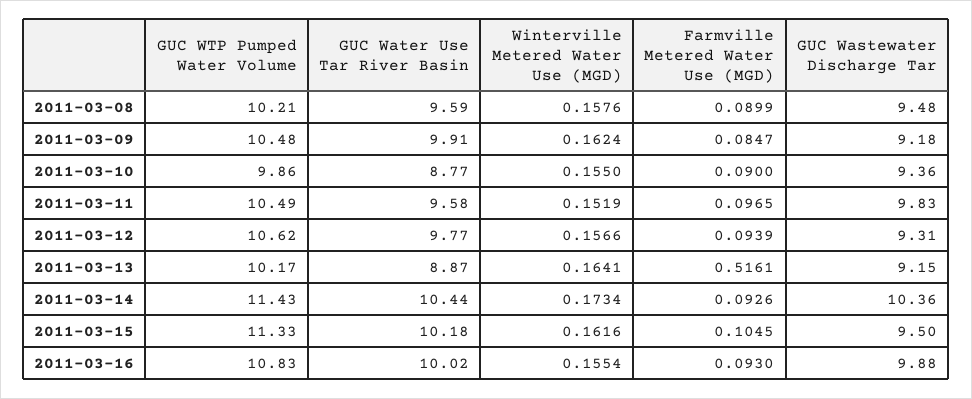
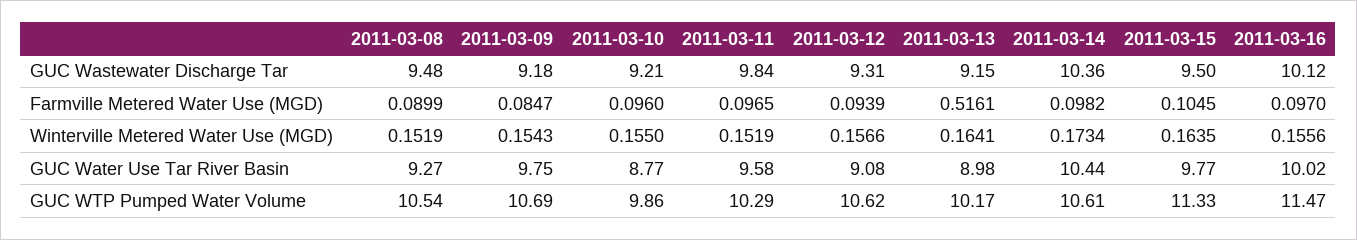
GUC WTP Pumped Water Volume, 2011-03-08: 10.21 -> 10.54
GUC Water Use Tar River Basin, 2011-03-08: 9.59 -> 9.27
Winterville Metered Water Use (MGD), 2011-03-08: 0.1576 -> 0.1519
GUC WTP Pumped Water Volume, 2011-03-09: 10.48 -> 10.69
GUC Water Use Tar River Basin, 2011-03-09: 9.91 -> 9.75
Winterville Metered Water Use (MGD), 2011-03-09: 0.1624 -> 0.1543
Farmville Metered Water Use (MGD), 2011-03-10: 0.09 -> 0.096
GUC Wastewater Discharge Tar, 2011-03-10: 9.36 -> 9.21
GUC WTP Pumped Water Volume, 2011-03-11: 10.49 -> 10.29
GUC Wastewater Discharge Tar, 2011-03-11: 9.83 -> 9.84
GUC Water Use Tar River Basin, 2011-03-12: 9.77 -> 9.08
GUC Water Use Tar River Basin, 2011-03-13: 8.87 -> 8.98
GUC WTP Pumped Water Volume, 2011-03-14: 11.43 -> 10.61
Farmville Metered Water Use (MGD), 2011-03-14: 0.0926 -> 0.0982
GUC Water Use Tar River Basin, 2011-03-15: 10.18 -> 9.77
Winterville Metered Water Use (MGD), 2011-03-15: 0.1616 -> 0.1635
GUC WTP Pumped Water Volume, 2011-03-16: 10.83 -> 11.47
Winterville Metered Water Use (MGD), 2011-03-16: 0.1554 -> 0.1556
Farmville Metered Water Use (MGD), 2011-03-16: 0.093 -> 0.097
GUC Wastewater Discharge Tar, 2011-03-16: 9.88 -> 10.12

